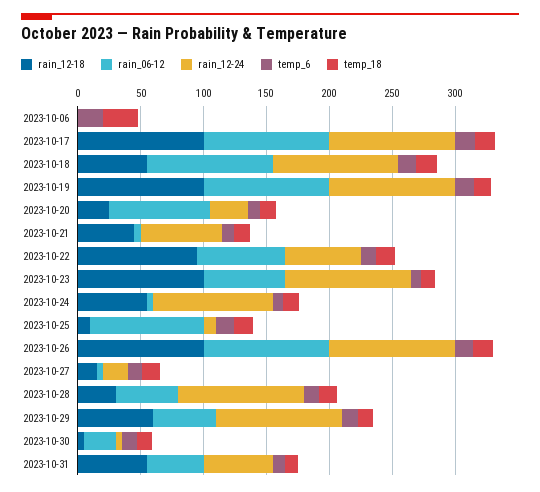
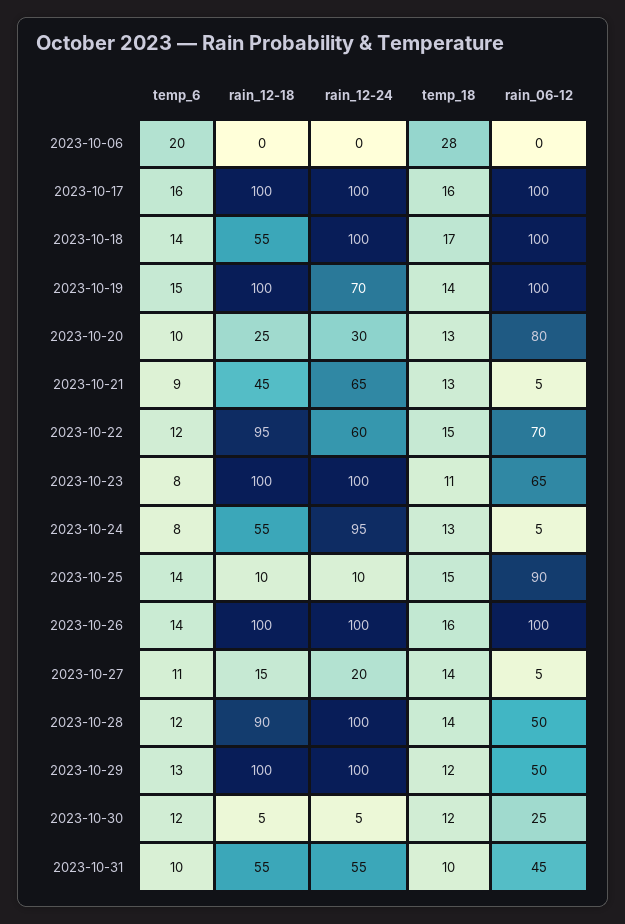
rain_12-24, 2023-10-19: 100 -> 70
rain_12-18, 2023-10-28: 30 -> 90
rain_12-18, 2023-10-29: 60 -> 100

